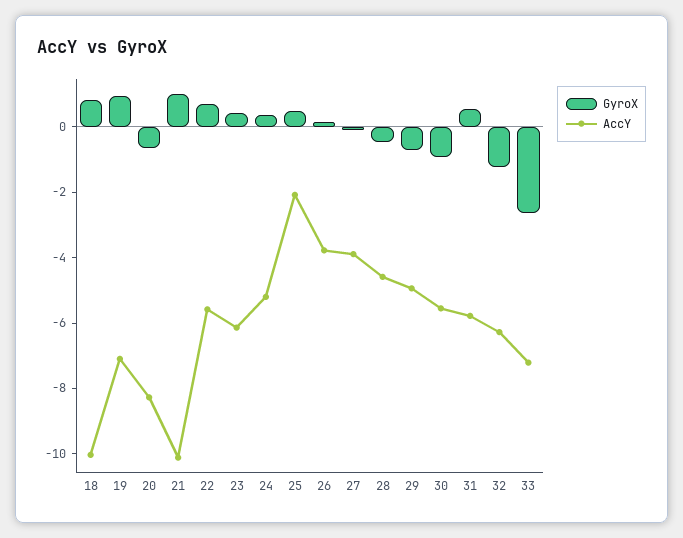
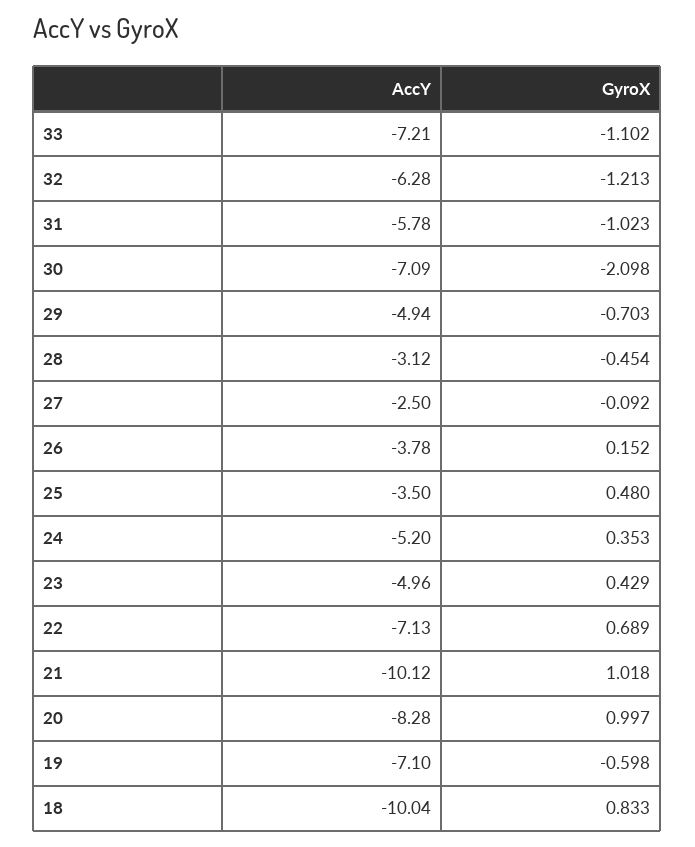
GyroX, 19: 1 -> -0.598
GyroX, 20: -0.5 -> 0.997
AccY, 22: -5.5 -> -7.13
AccY, 23: -6 -> -4.96
AccY, 25: -2 -> -3.5
AccY, 27: -4 -> -2.5
AccY, 28: -4.5 -> -3.12
GyroX, 30: -1 -> -2.098
AccY, 30: -5.5 -> -7.09
GyroX, 31: 0.5 -> -1.023
GyroX, 33: -2.5 -> -1.102

